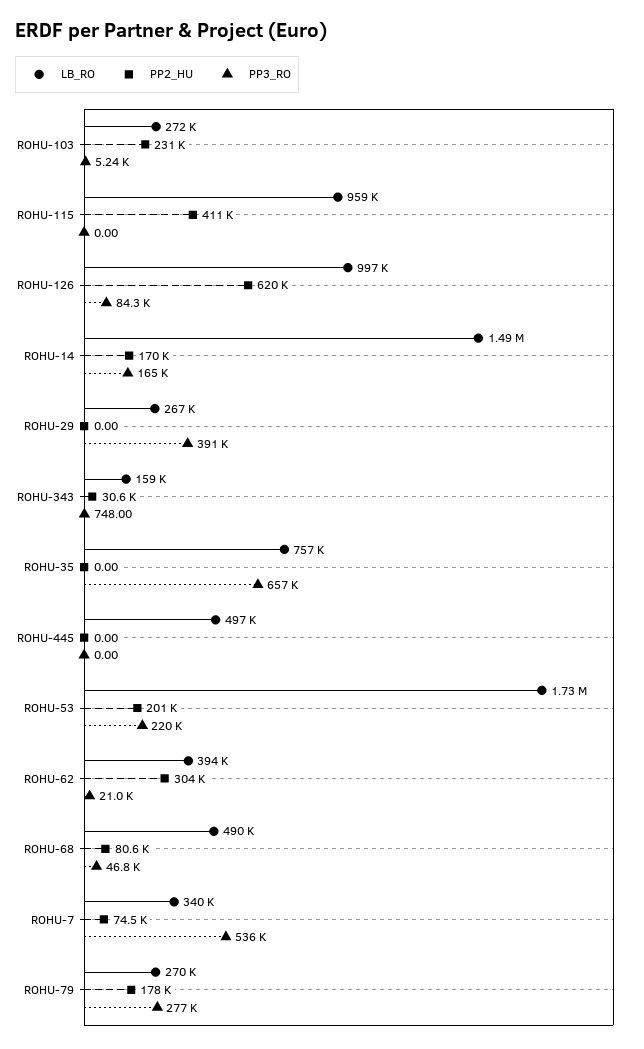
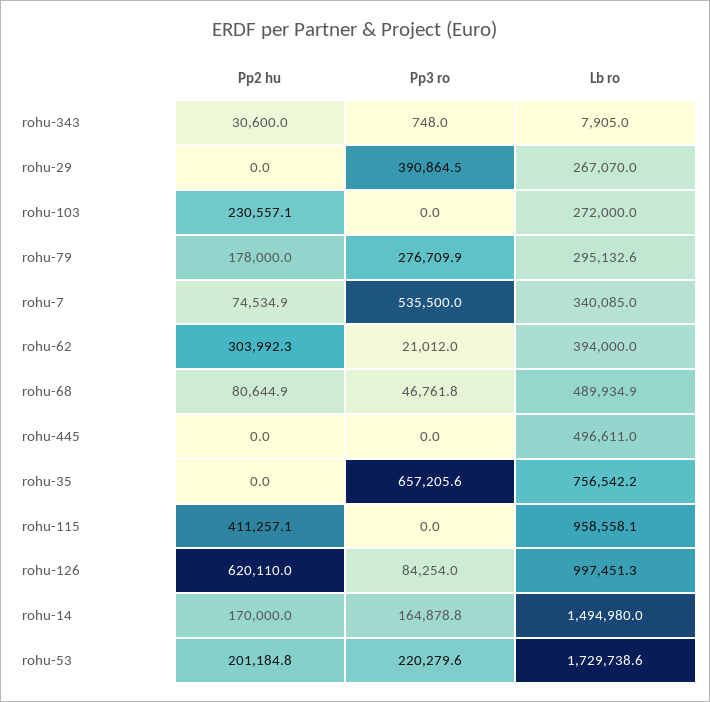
PP3_RO, ROHU-103: 5240 -> 0
LB_RO, ROHU-343: 159000 -> 7905
LB_RO, ROHU-79: 270000 -> 295132.6

